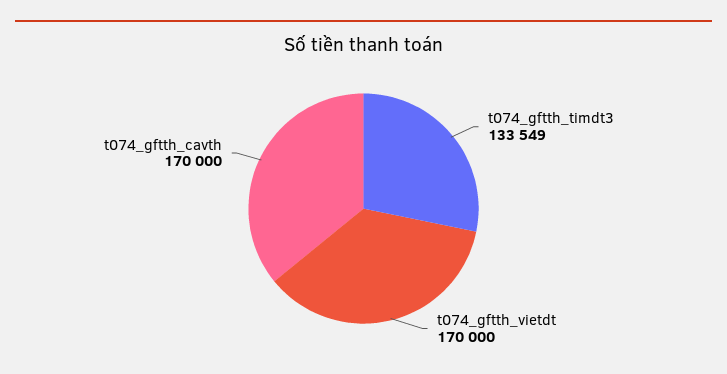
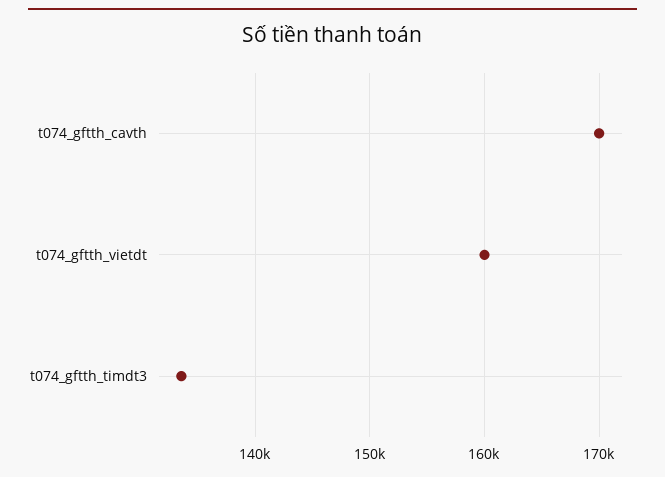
t074_gftth_vietdt: 170000 -> 160000

